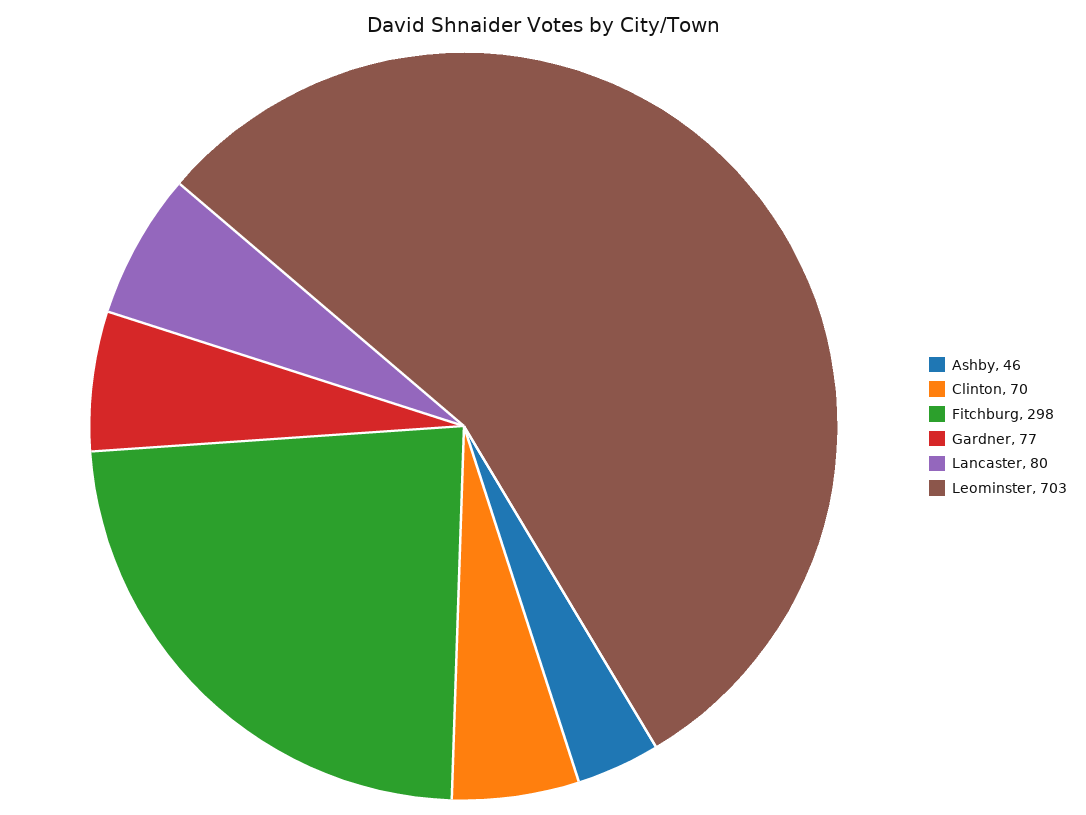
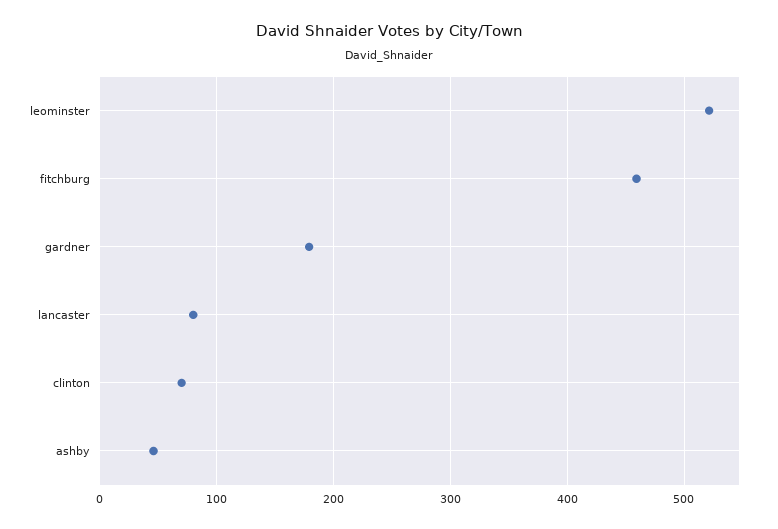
Fitchburg: 298 -> 460
Gardner: 77 -> 180
Leominster: 703 -> 520

